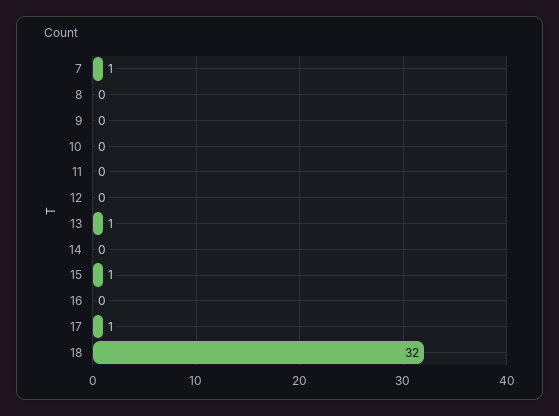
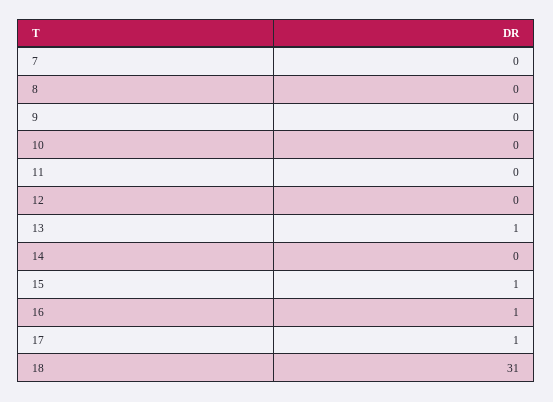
7: 1 -> 0
16: 0 -> 1
18: 32 -> 31

